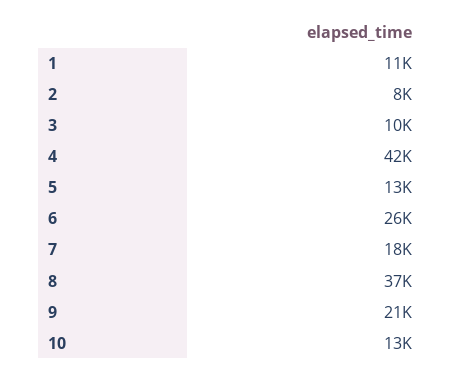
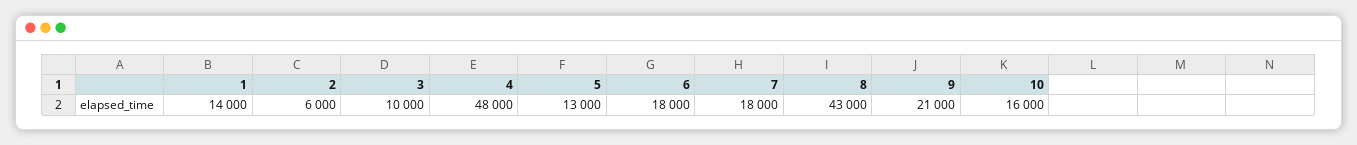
1: 11000 -> 14000
2: 8000 -> 6000
4: 42000 -> 48000
6: 26000 -> 18000
8: 37000 -> 43000
10: 13000 -> 16000

